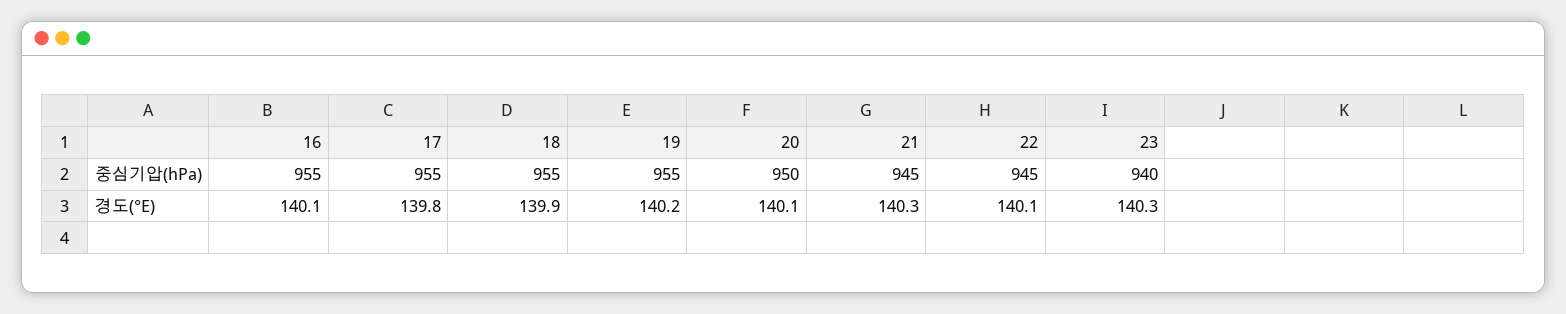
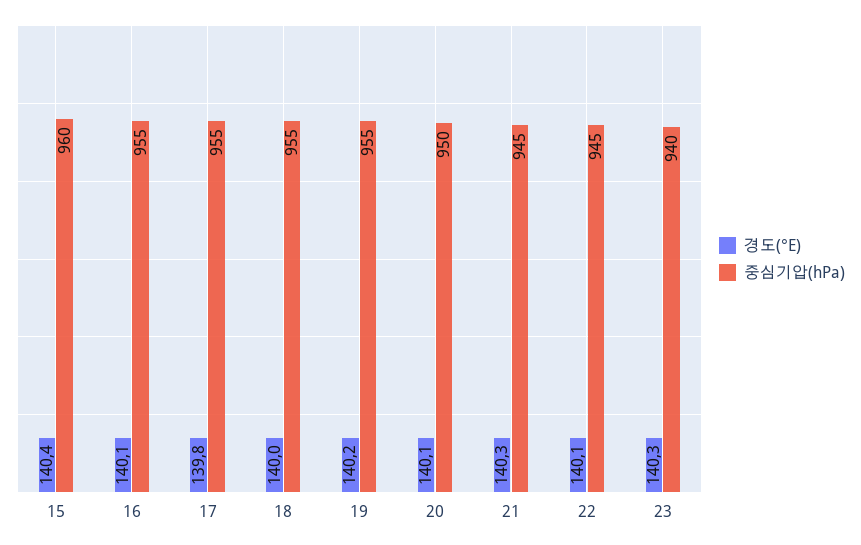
경도(°E), 18: 139.9 -> 140
경도(°E), 15: none -> 140.4
중심기압(hPa), 15: none -> 960

